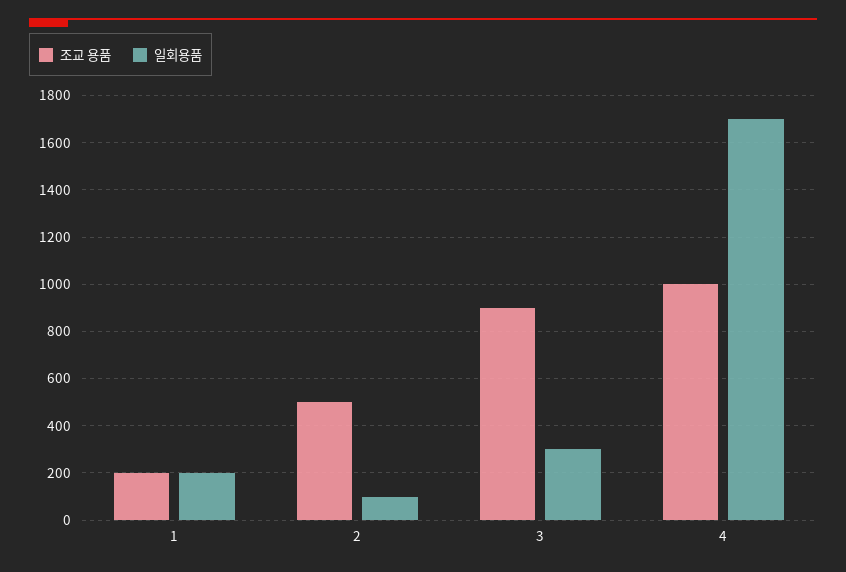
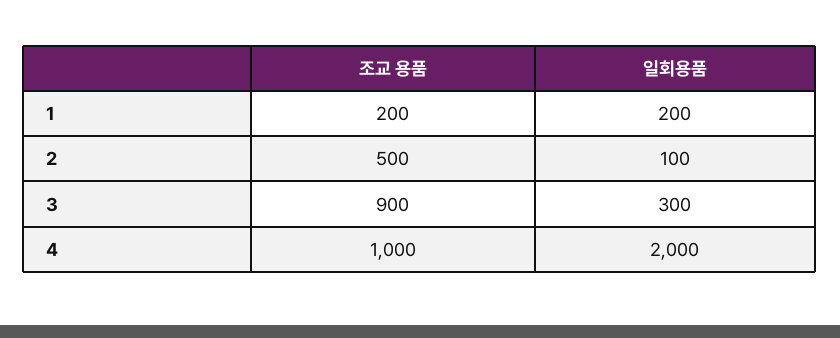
일회용품, 4: 1700 -> 2000

